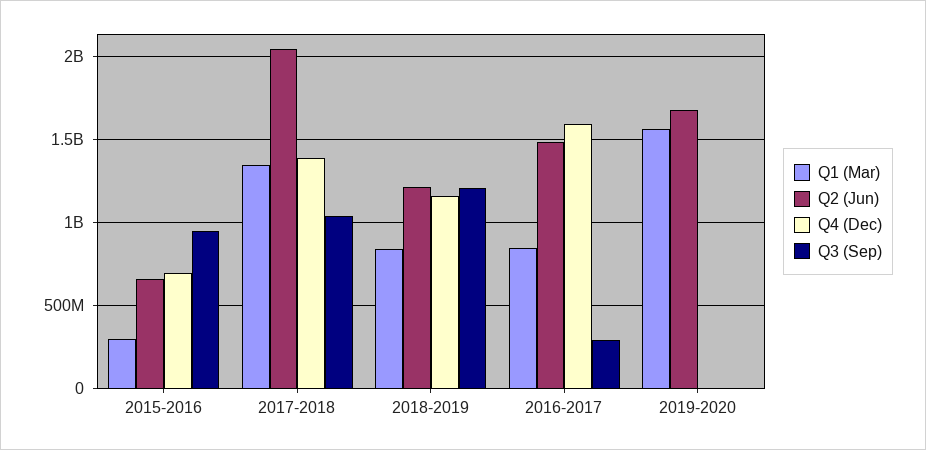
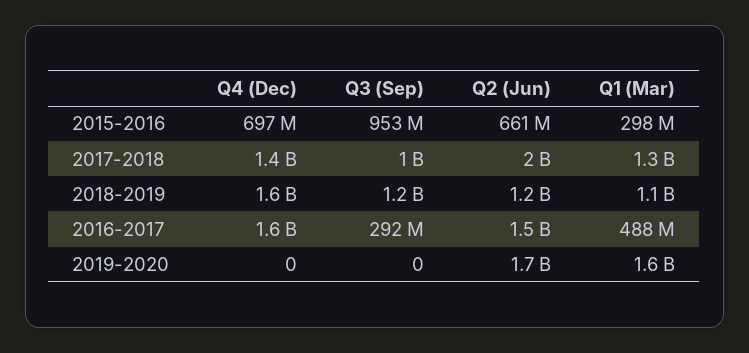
Q1 (Mar), 2018-2019: 850000000 -> 1100000000
Q4 (Dec), 2018-2019: 1150000000 -> 1600000000
Q1 (Mar), 2016-2017: 850000000 -> 488000000

